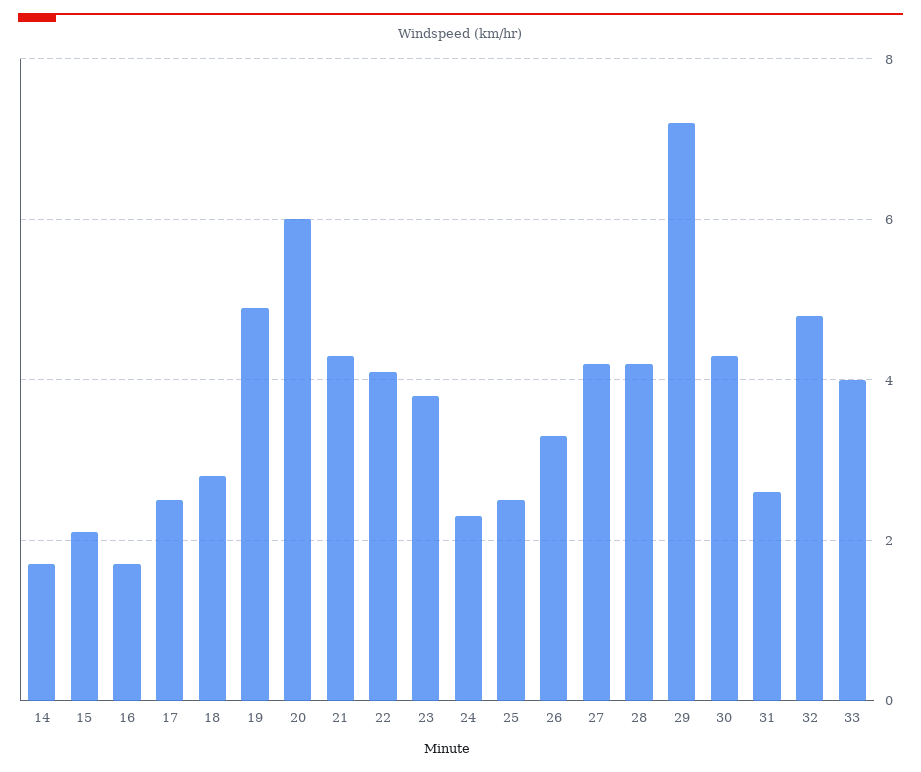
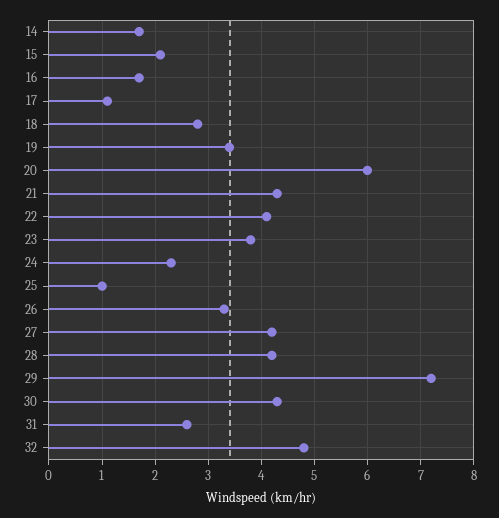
17: 2.5 -> 1
19: 5 -> 3.5
25: 2.5 -> 1
33: 4 -> none

